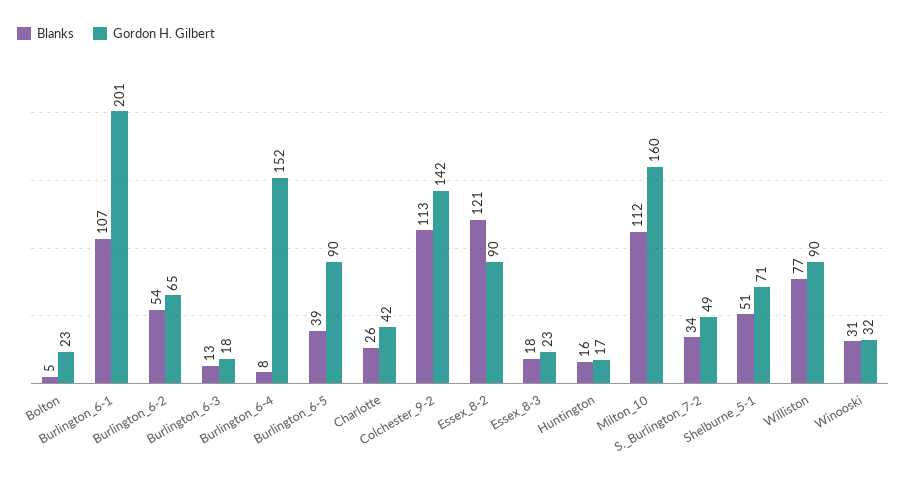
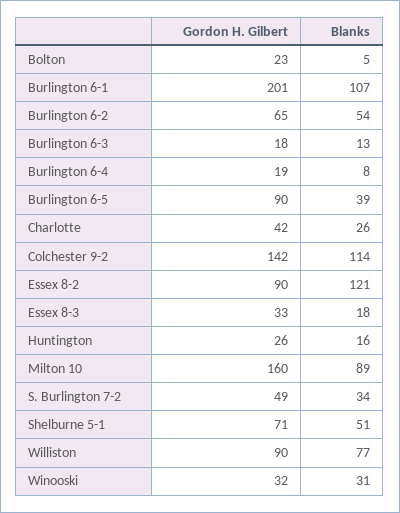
Gordon H. Gilbert, Burlington_6-4: 152 -> 19
Blanks, Colchester_9-2: 113 -> 114
Gordon H. Gilbert, Essex_8-3: 23 -> 33
Gordon H. Gilbert, Huntington: 17 -> 26
Blanks, Milton_10: 112 -> 89

